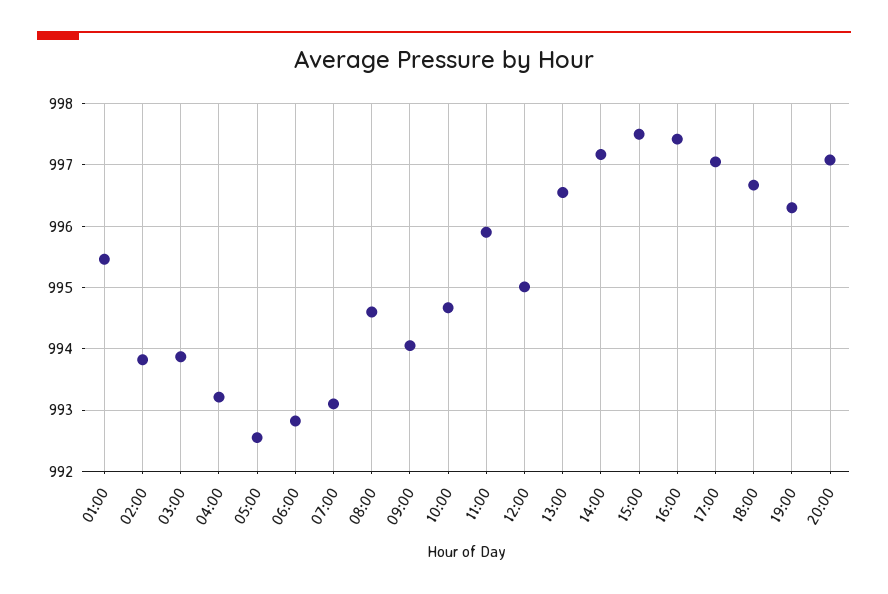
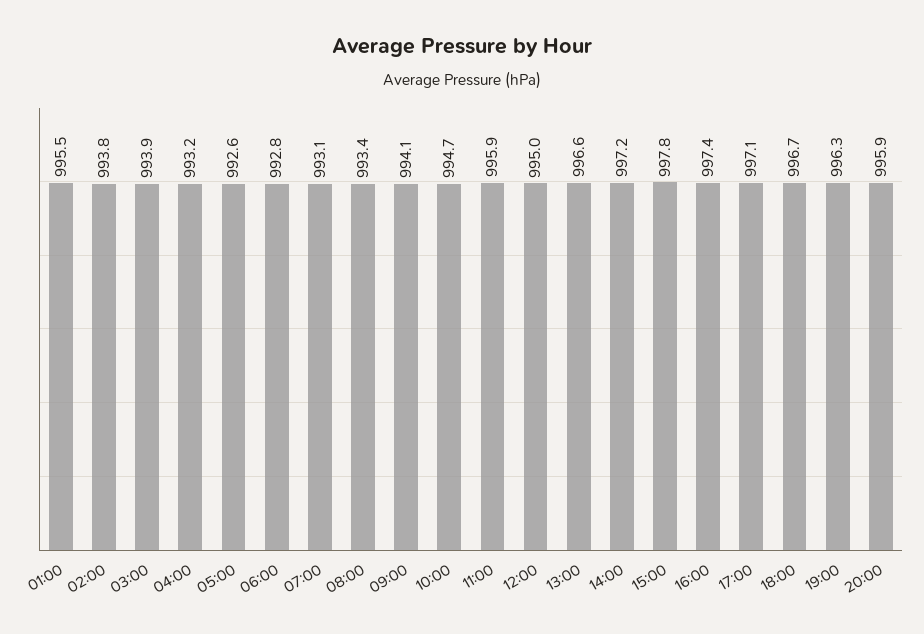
08:00: 994.6 -> 993.4
15:00: 997.5 -> 997.8
20:00: 997.1 -> 995.9

